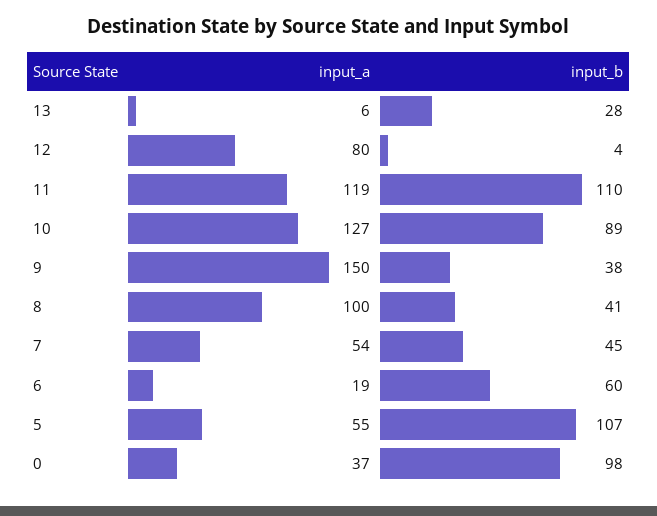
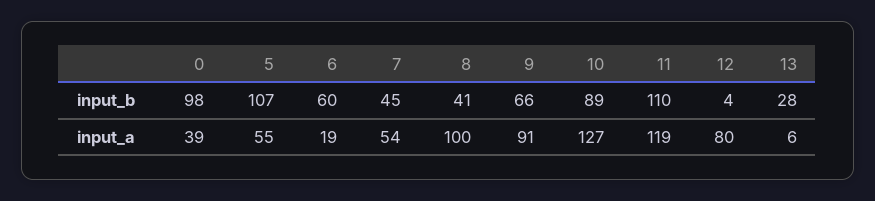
input_a, 9: 150 -> 91
input_b, 9: 38 -> 66
input_a, 0: 37 -> 39

